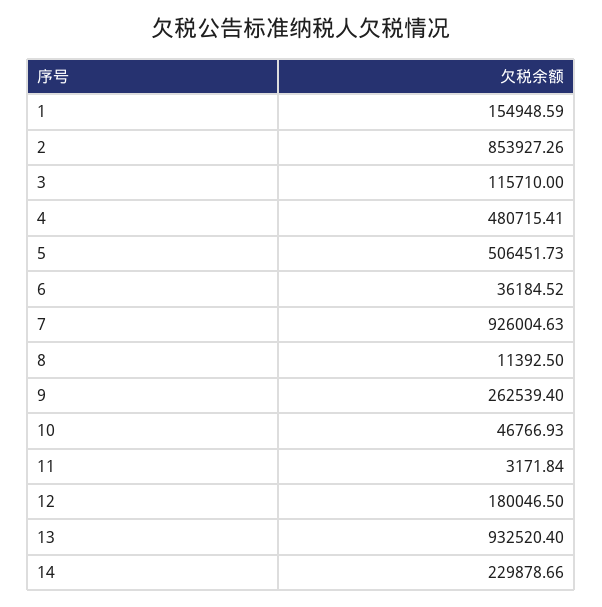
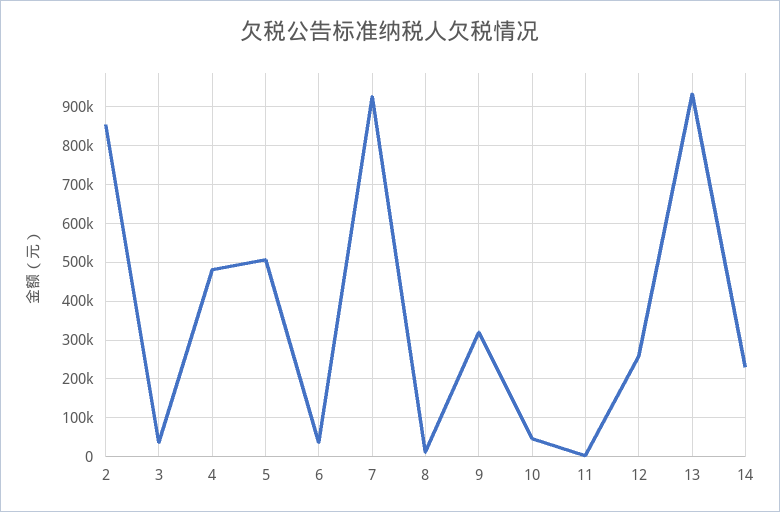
1: 154948.59 -> none
3: 115710 -> 40000
9: 262539.4 -> 320000
12: 180046.5 -> 260000

